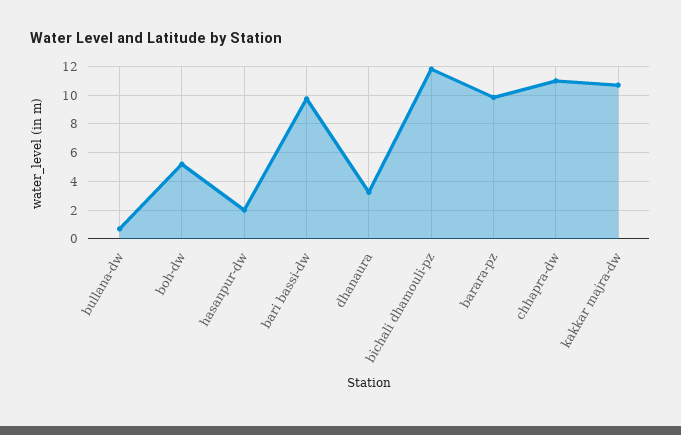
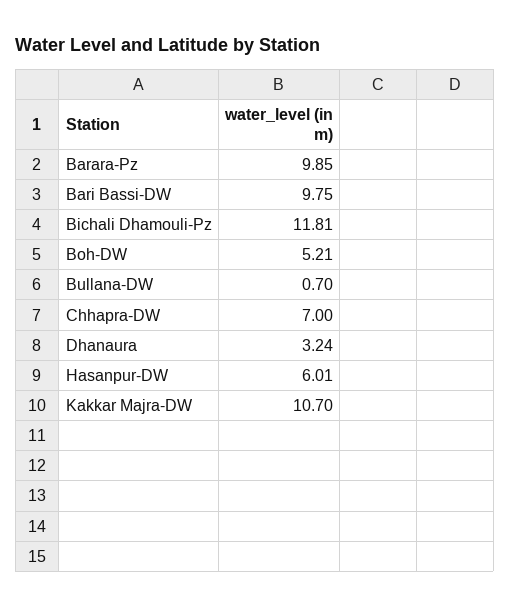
hasanpur-dw: 2 -> 6.01
chhapra-dw: 11 -> 7

